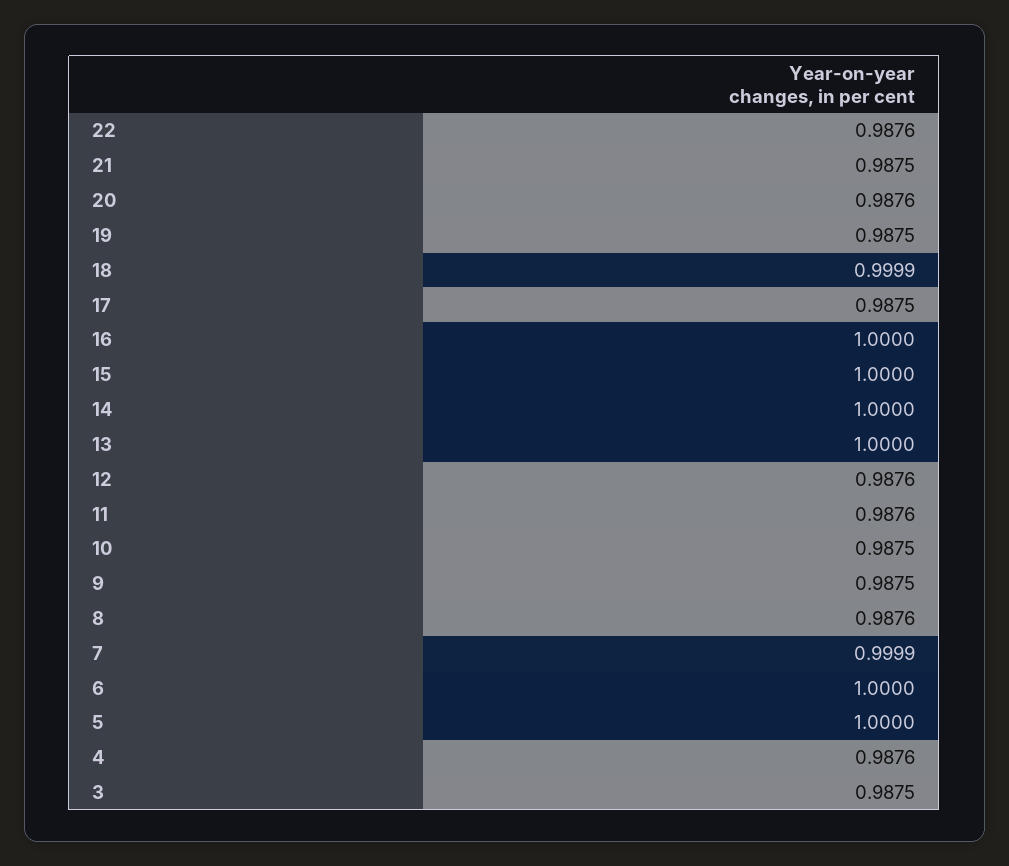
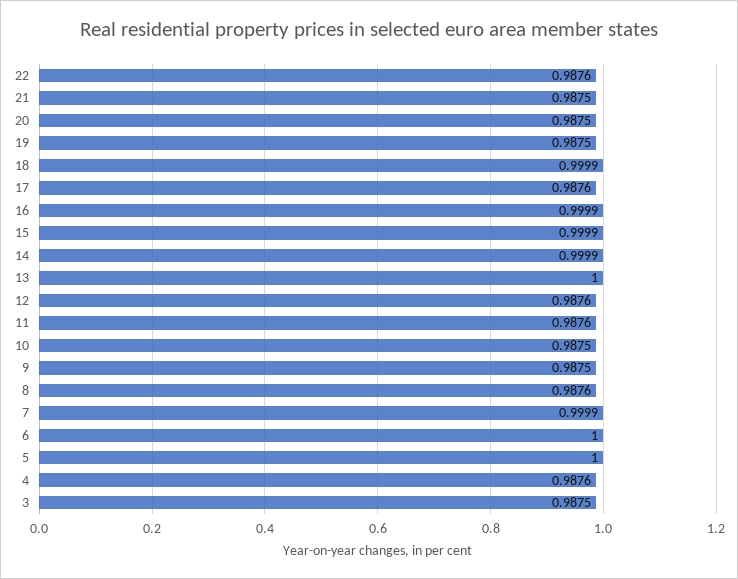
20: 0.9876 -> 0.9875
17: 0.9875 -> 0.9876
16: 1 -> 0.9999
15: 1 -> 0.9999
14: 1 -> 0.9999

